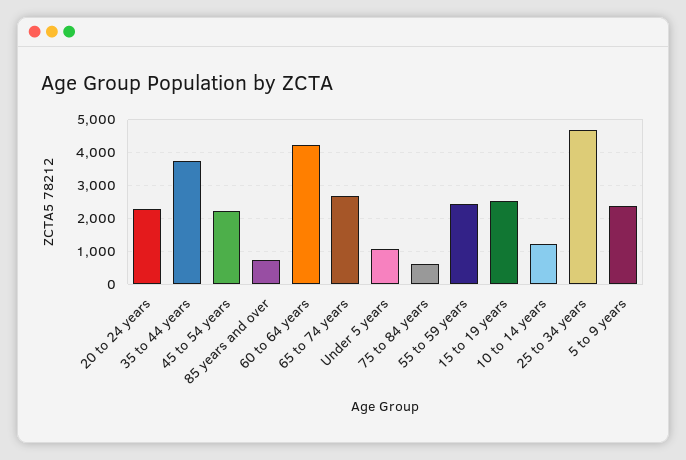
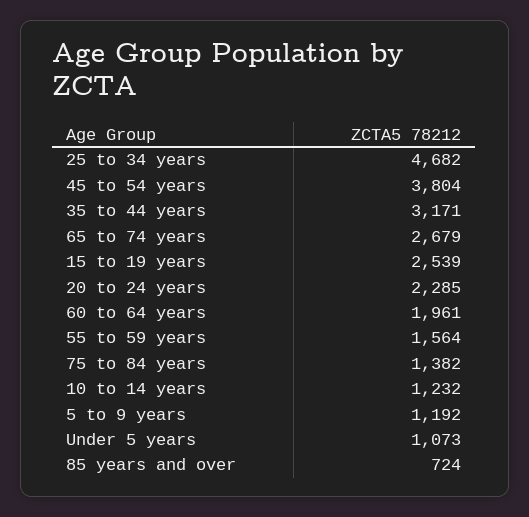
35 to 44 years: 3800 -> 3171
45 to 54 years: 2200 -> 3804
60 to 64 years: 4200 -> 1961
75 to 84 years: 600 -> 1382
55 to 59 years: 2400 -> 1564
5 to 9 years: 2400 -> 1192

